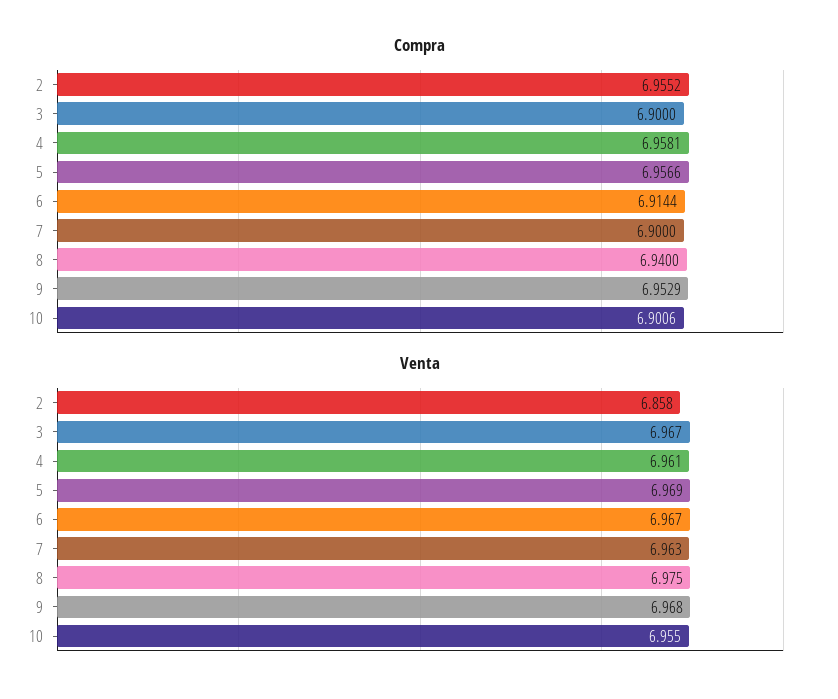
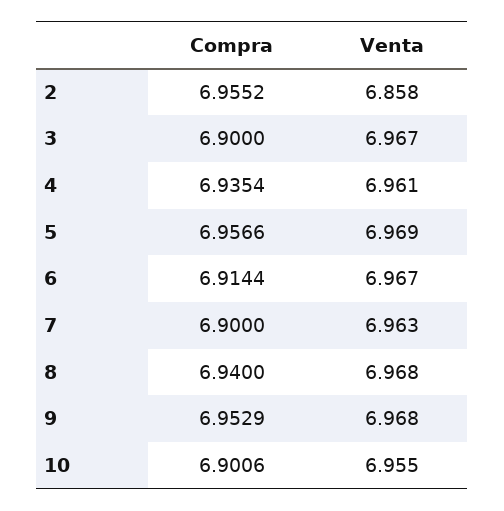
Compra, 4: 6.9581 -> 6.9354
Venta, 8: 6.975 -> 6.968

